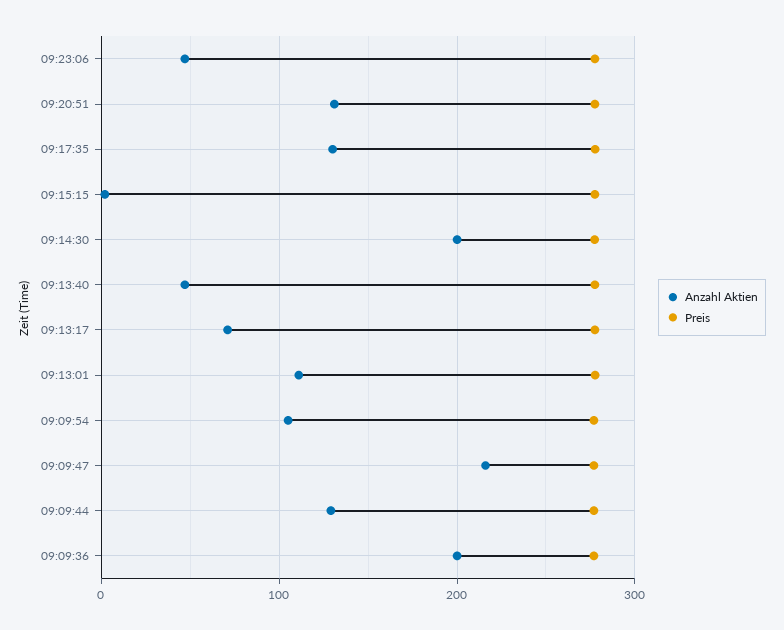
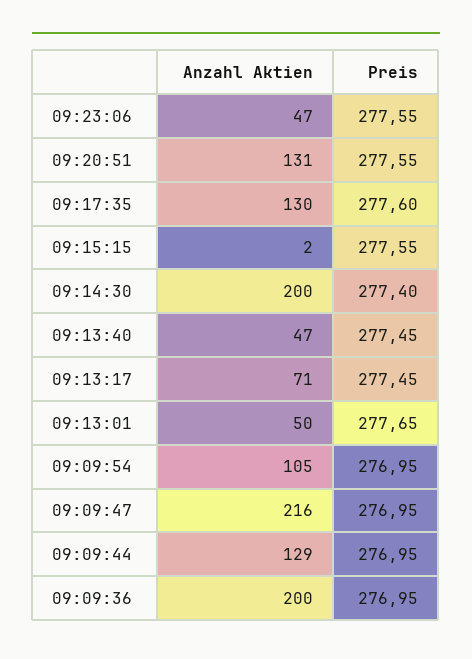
Anzahl Aktien, 09:13:01: 110 -> 50

